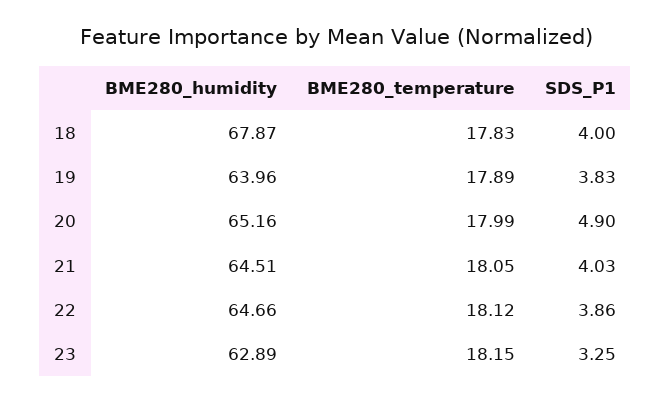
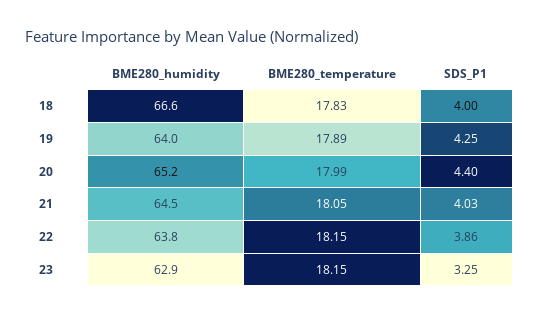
BME280_humidity, 18: 67.87 -> 66.6
SDS_P1, 19: 3.83 -> 4.25
SDS_P1, 20: 4.9 -> 4.4
BME280_humidity, 22: 64.66 -> 63.8
BME280_temperature, 22: 18.12 -> 18.15

